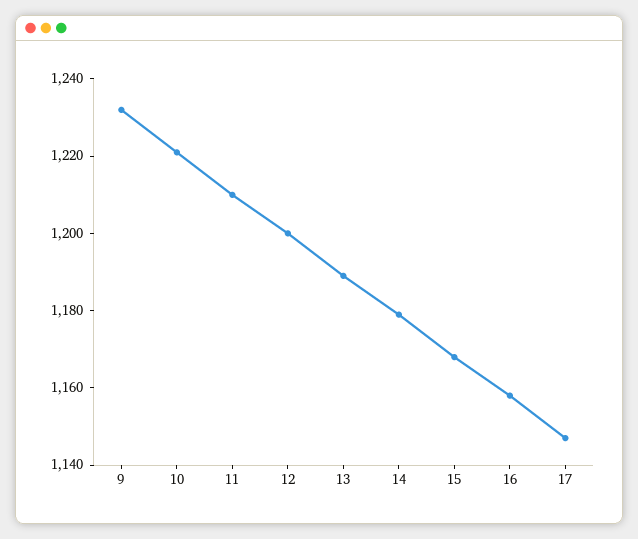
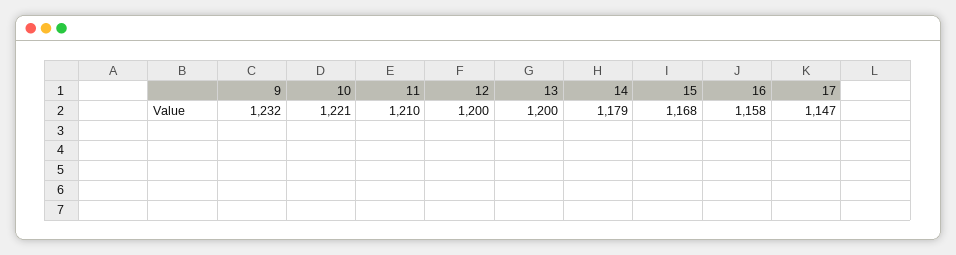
13: 1190 -> 1200

